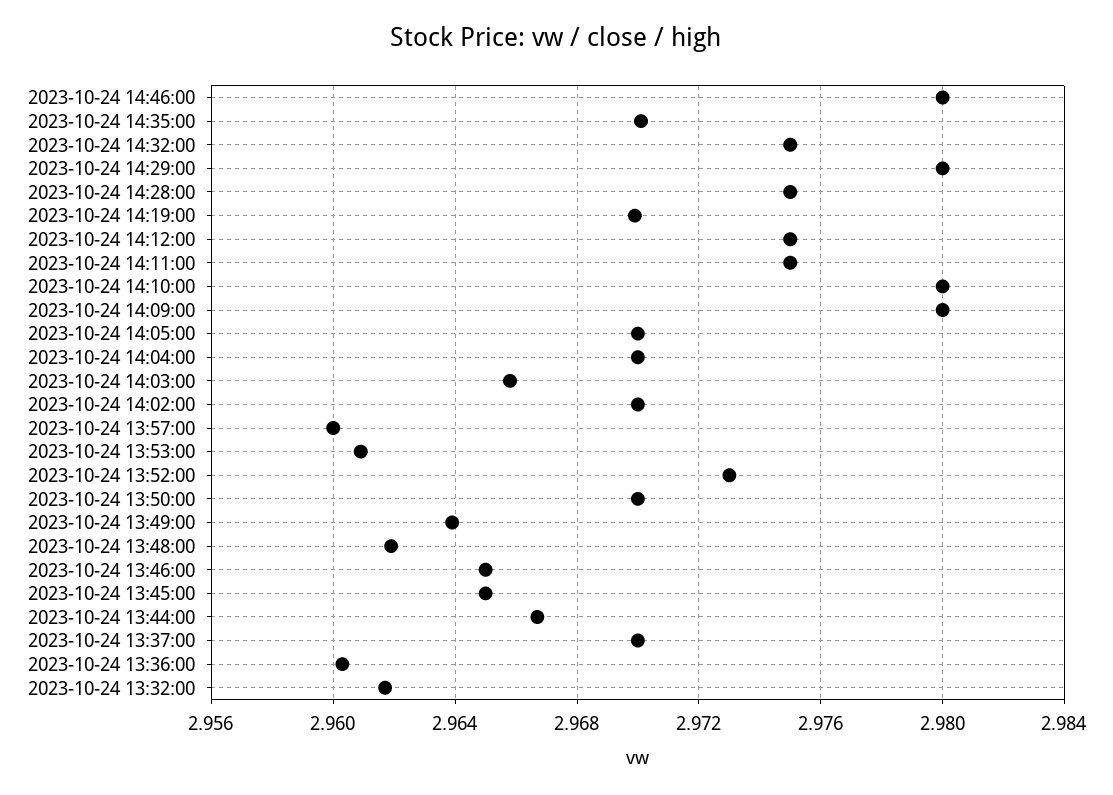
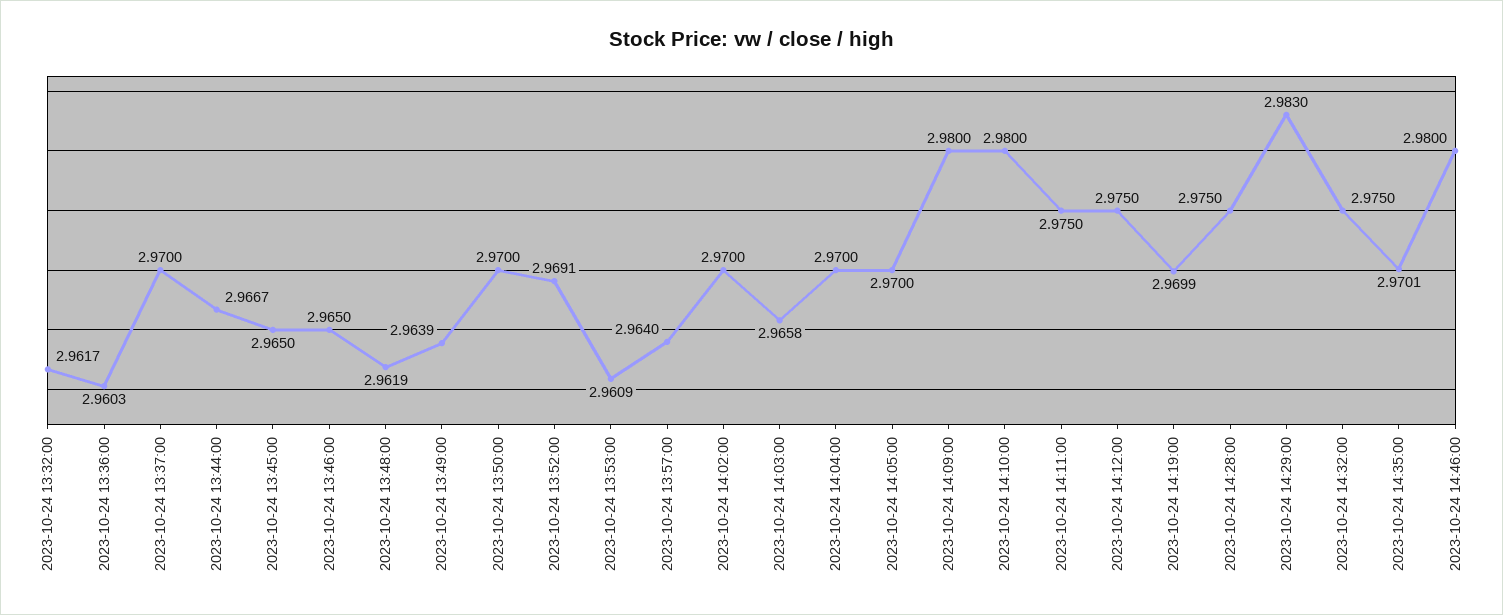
2023-10-24 14:29:00: 2.98 -> 2.983
2023-10-24 13:57:00: 2.96 -> 2.964
2023-10-24 13:52:00: 2.973 -> 2.9691

